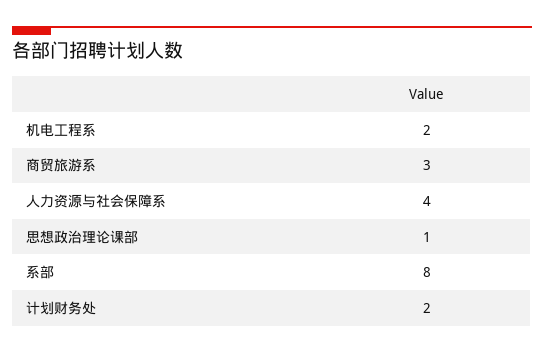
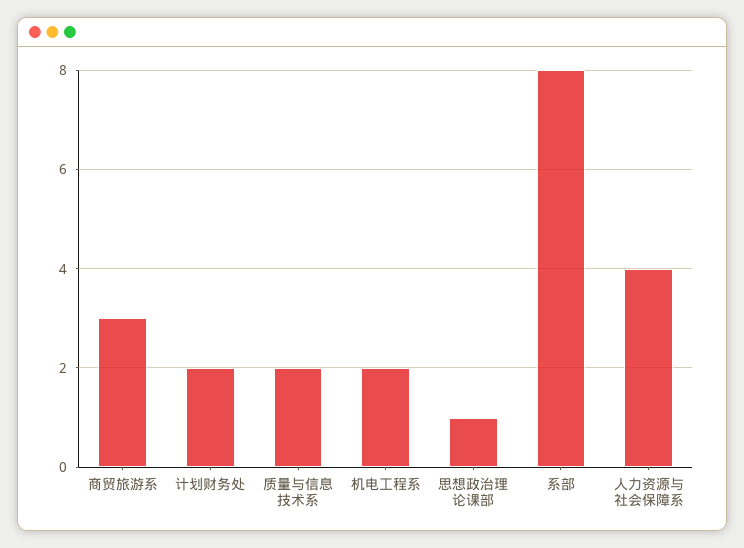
质量与信息技术系: none -> 2

